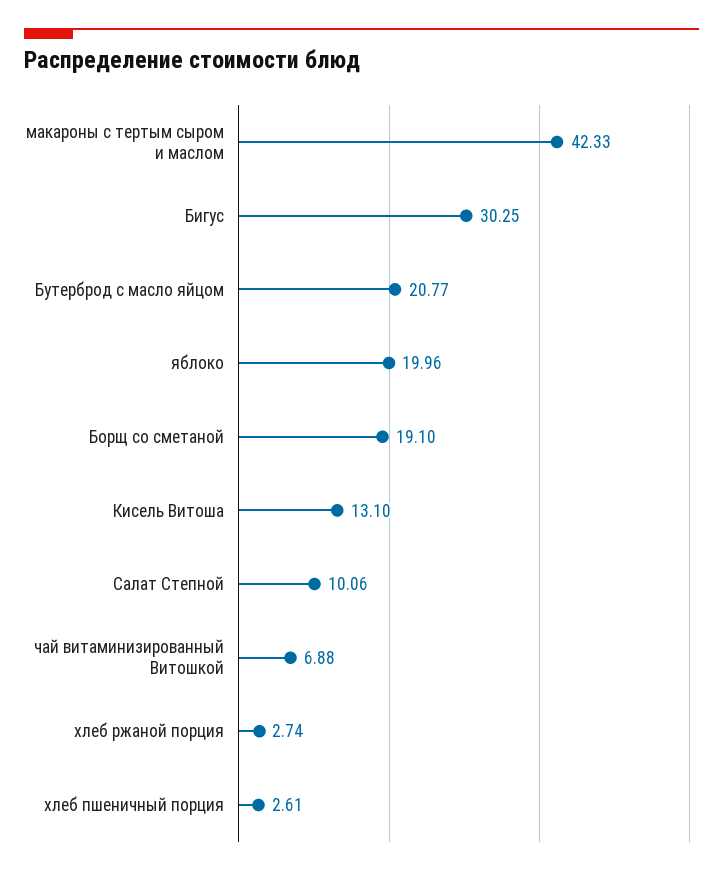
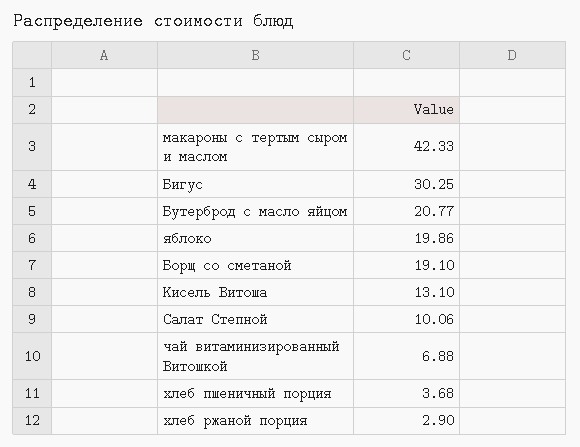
яблоко: 19.96 -> 19.86
хлеб ржаной порция: 2.74 -> 2.9
хлеб пшеничный порция: 2.61 -> 3.68

